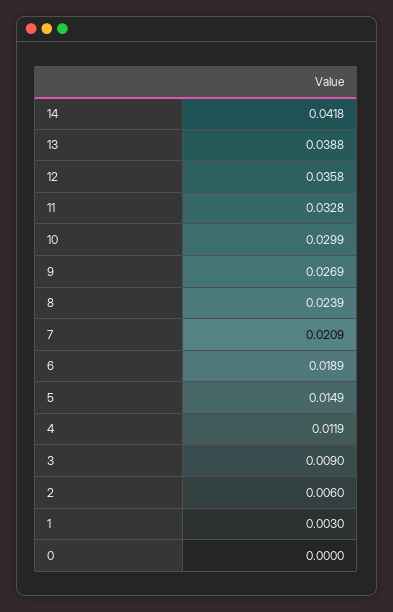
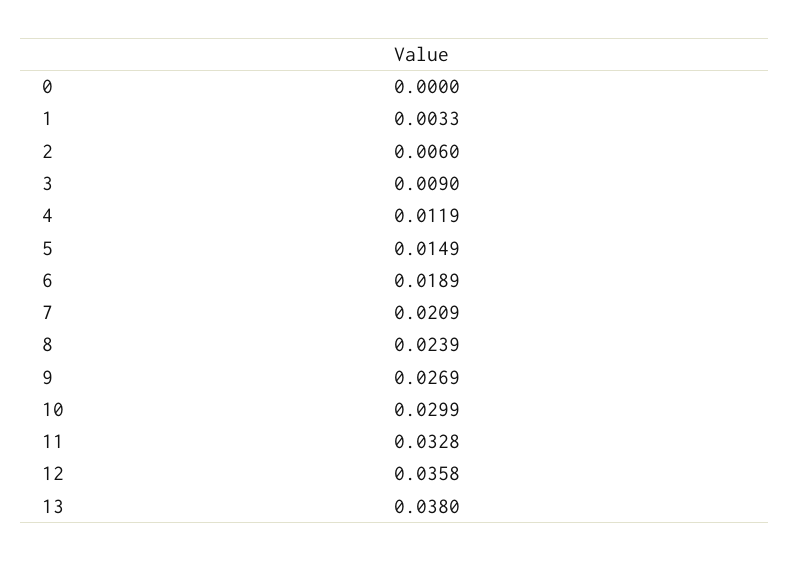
14: 0.0418 -> none
13: 0.0388 -> 0.038
1: 0.003 -> 0.0033

